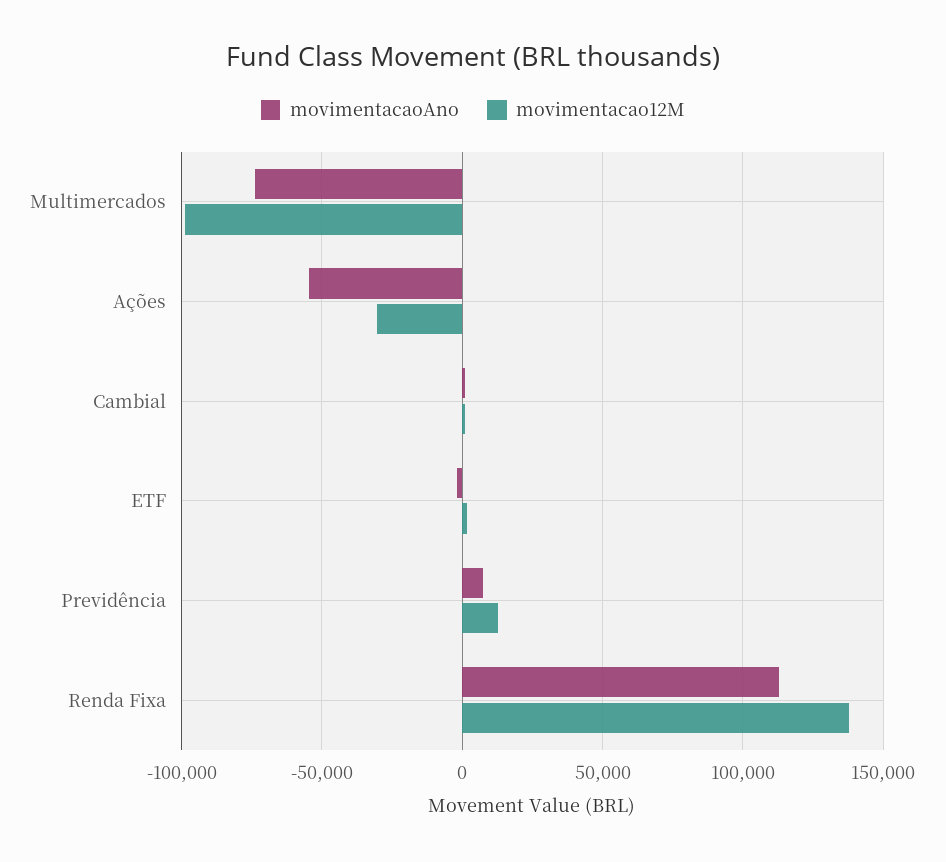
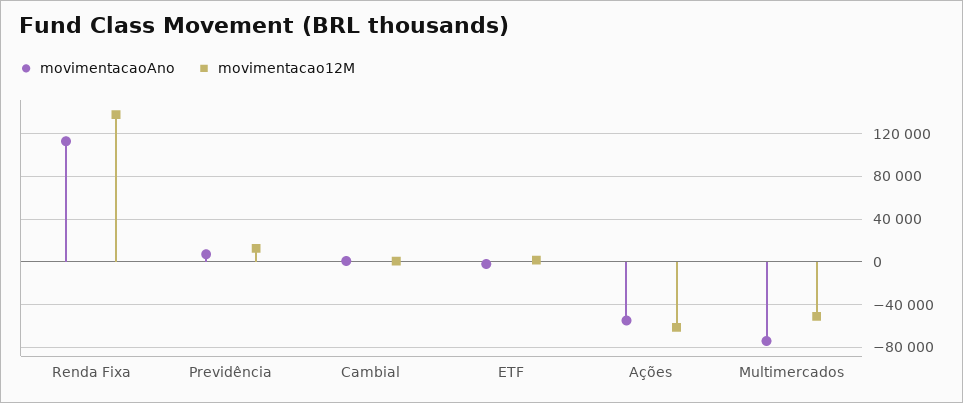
movimentacao12M, Multimercados: -100000 -> -50000
movimentacao12M, Ações: -30000 -> -60000

